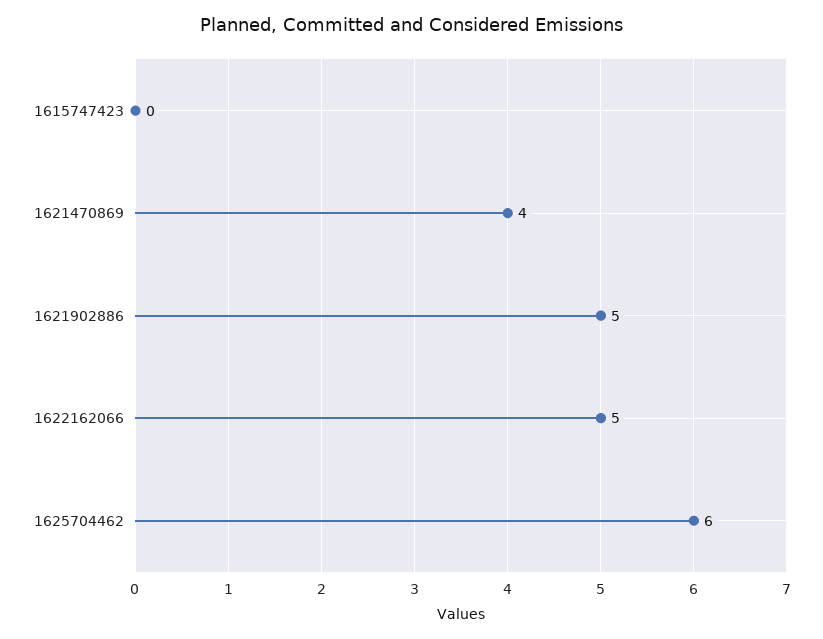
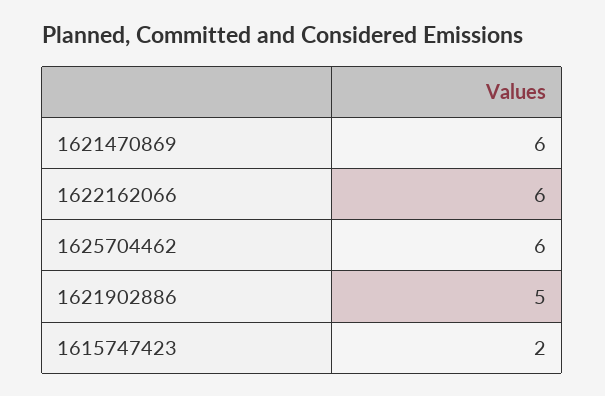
1615747423: 0 -> 2
1621470869: 4 -> 6
1622162066: 5 -> 6

